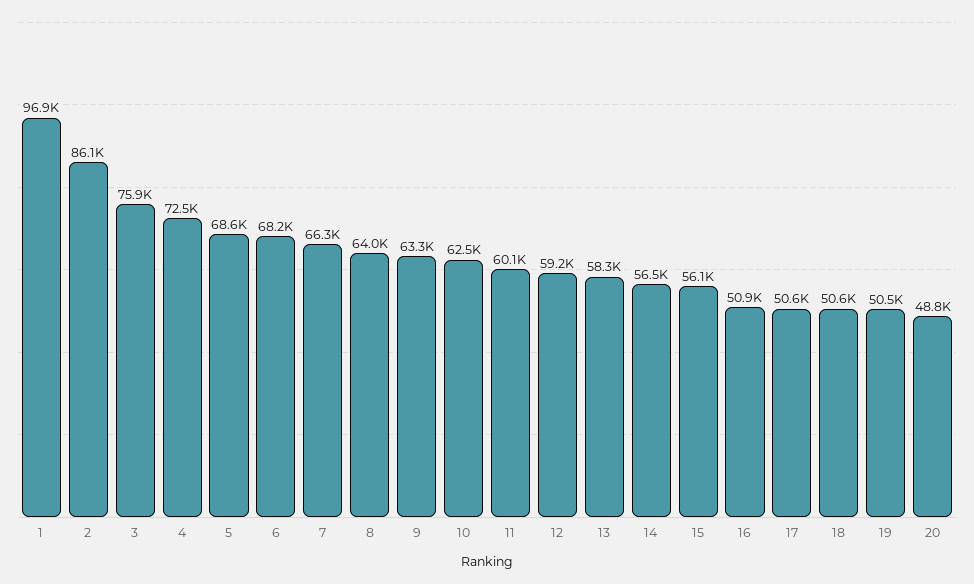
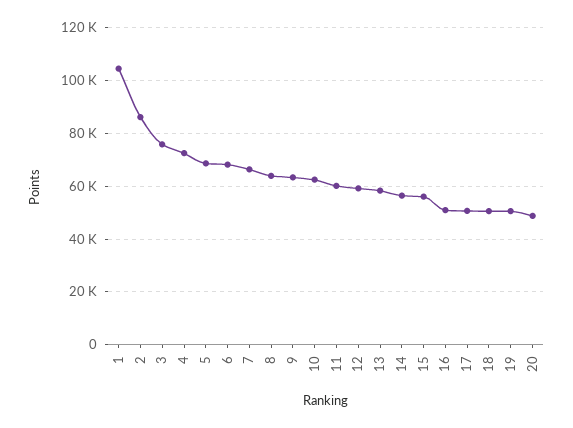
1: 96900 -> 105000

